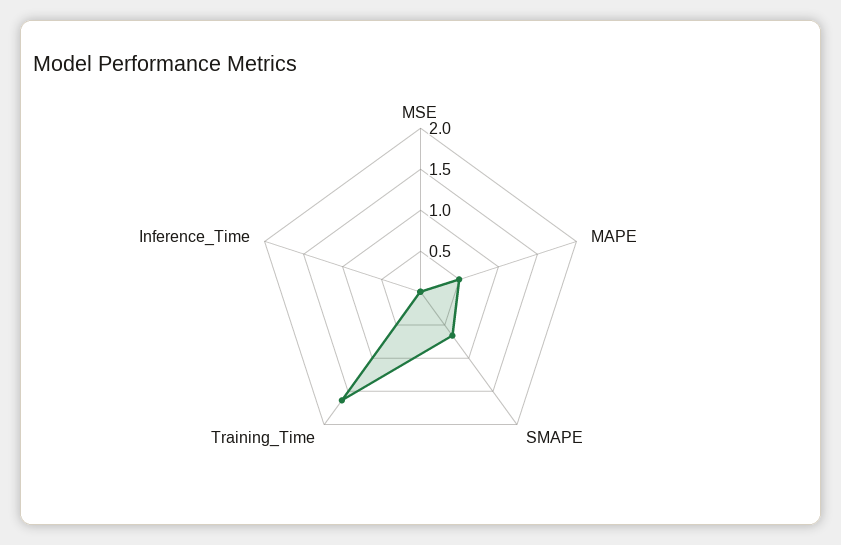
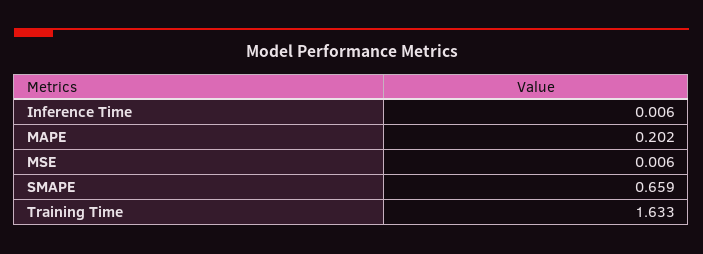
MAPE: 0.5 -> 0.202

